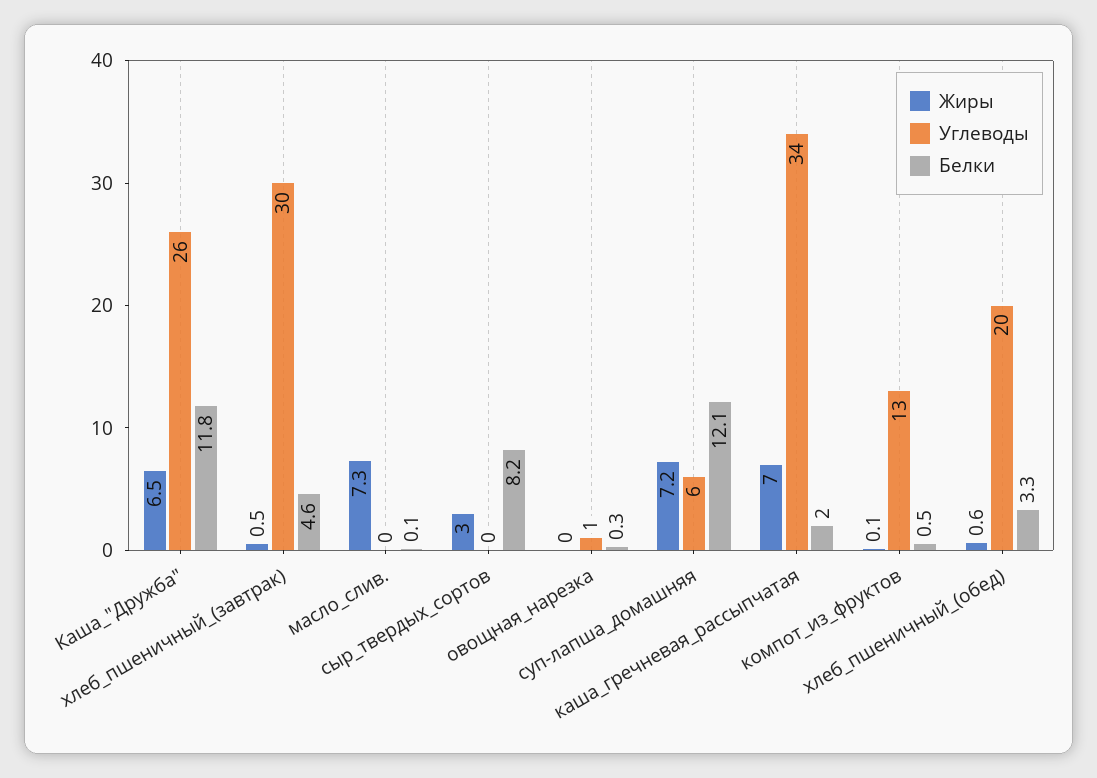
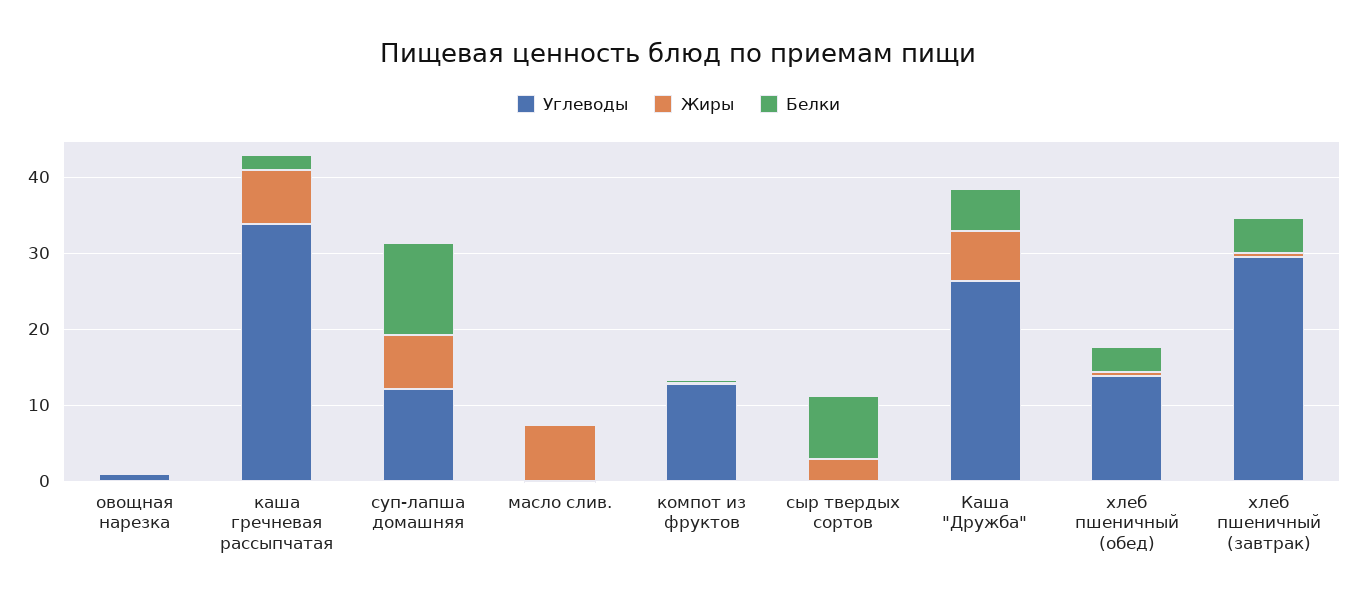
Белки, Каша_"Дружба": 11.8 -> 6
Углеводы, суп-лапша_домашняя: 6 -> 12
Углеводы, хлеб_пшеничный_(обед): 20 -> 14

